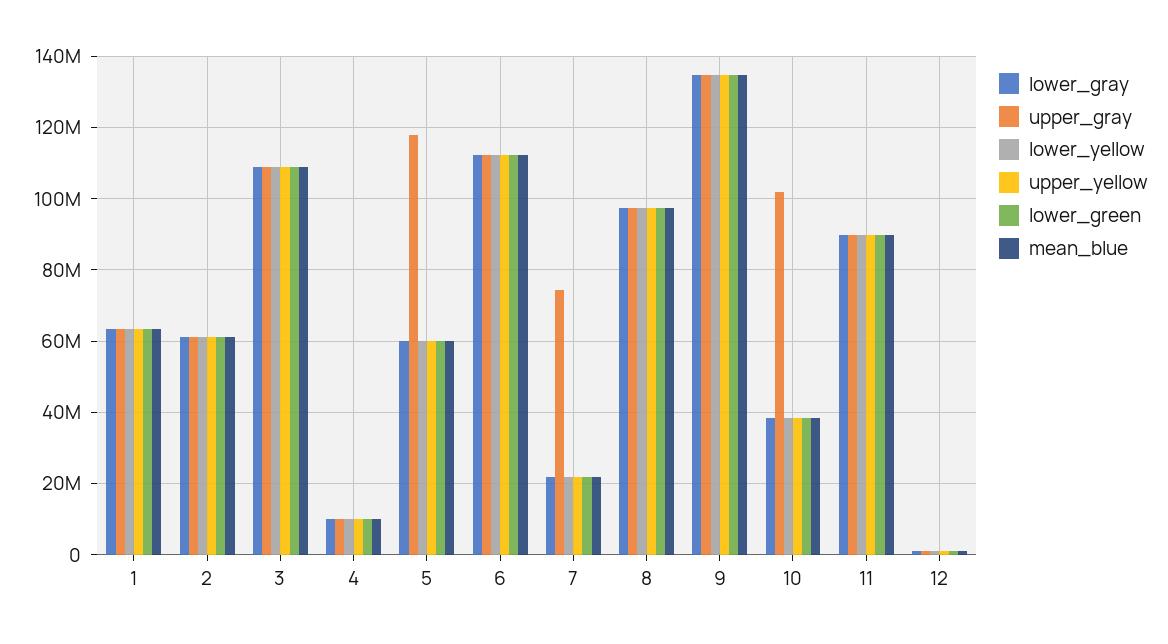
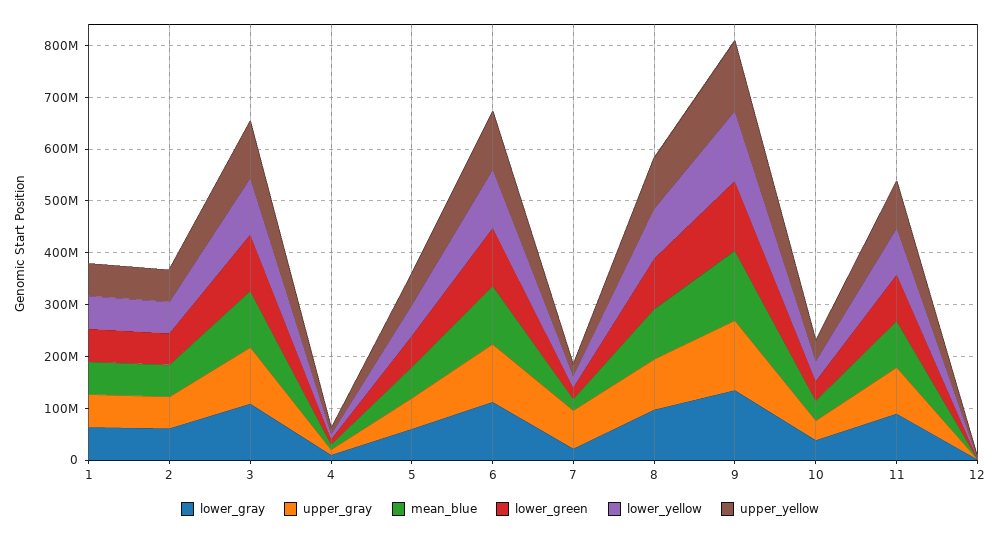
upper_gray, 5: 118000000 -> 60000000
upper_gray, 10: 102000000 -> 40000000

